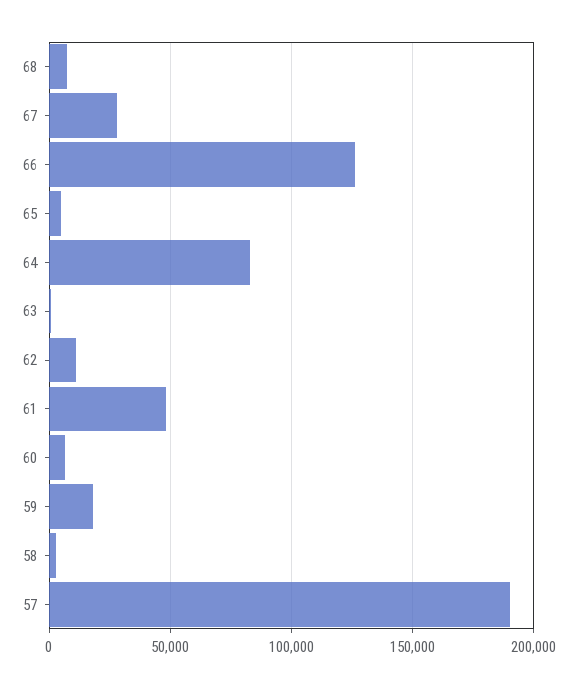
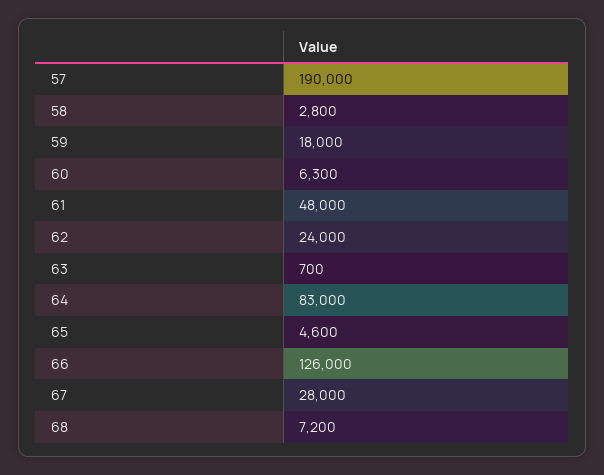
62: 10000 -> 24000

